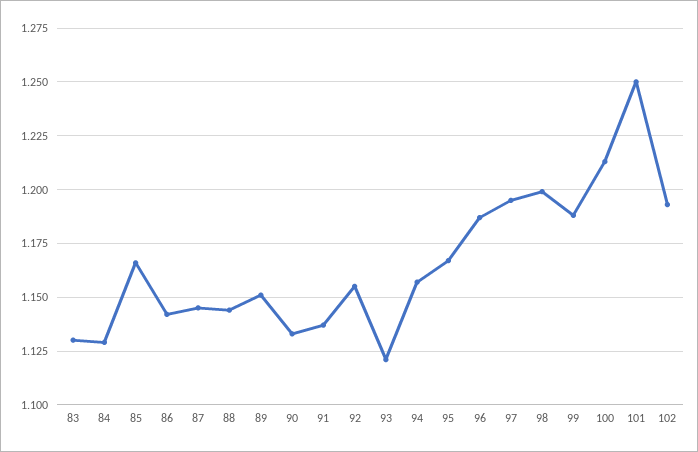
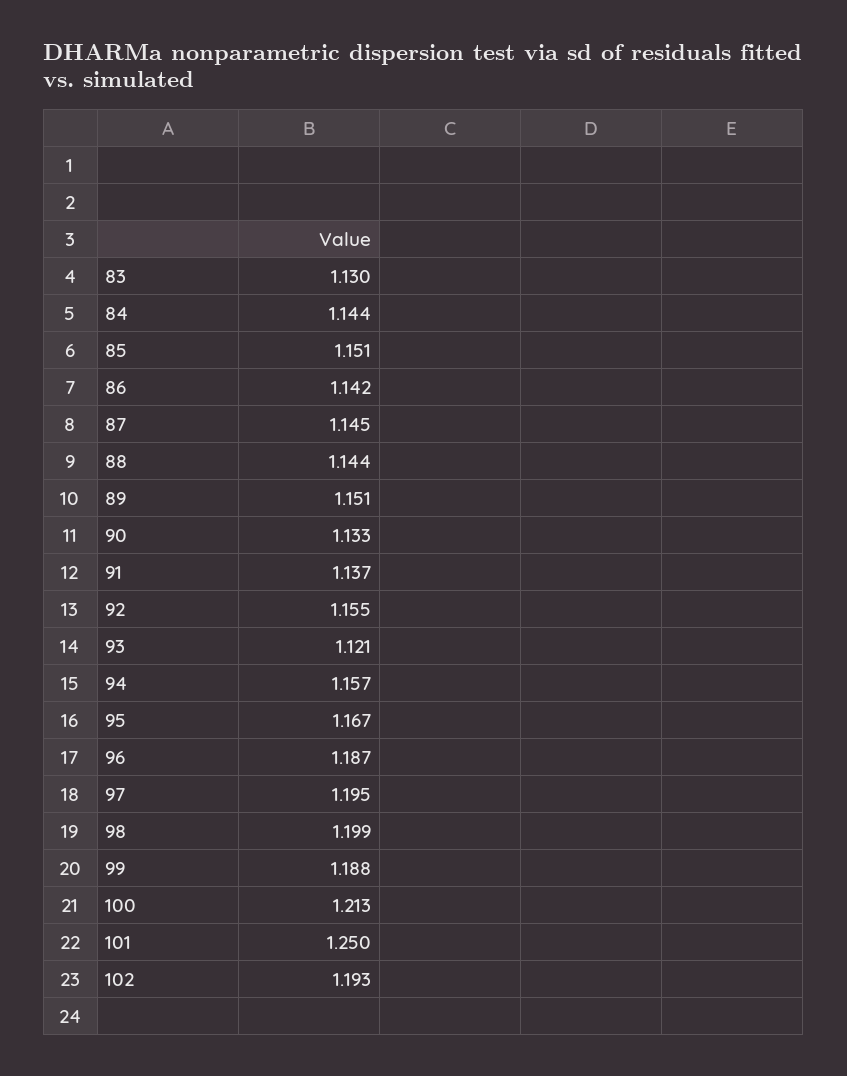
84: 1.13 -> 1.144
85: 1.165 -> 1.151

